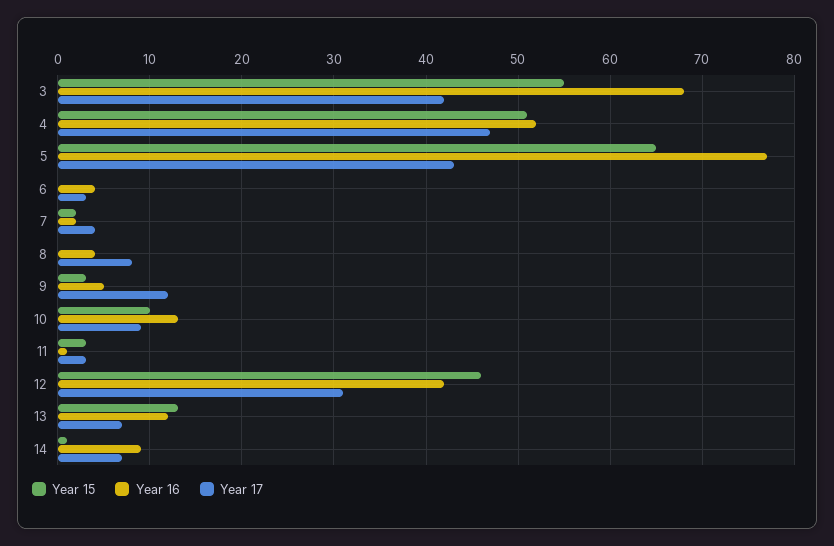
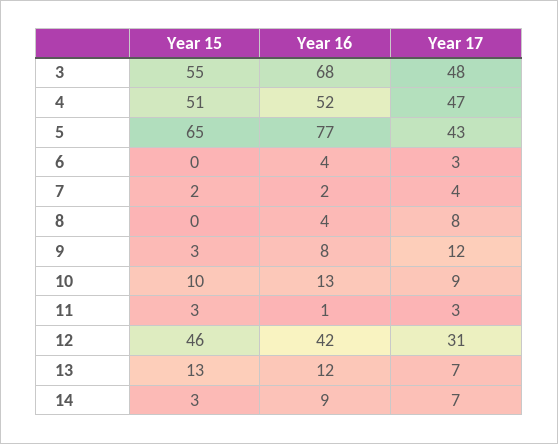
Year 17, 3: 42 -> 48
Year 16, 9: 5 -> 8
Year 15, 14: 1 -> 3

